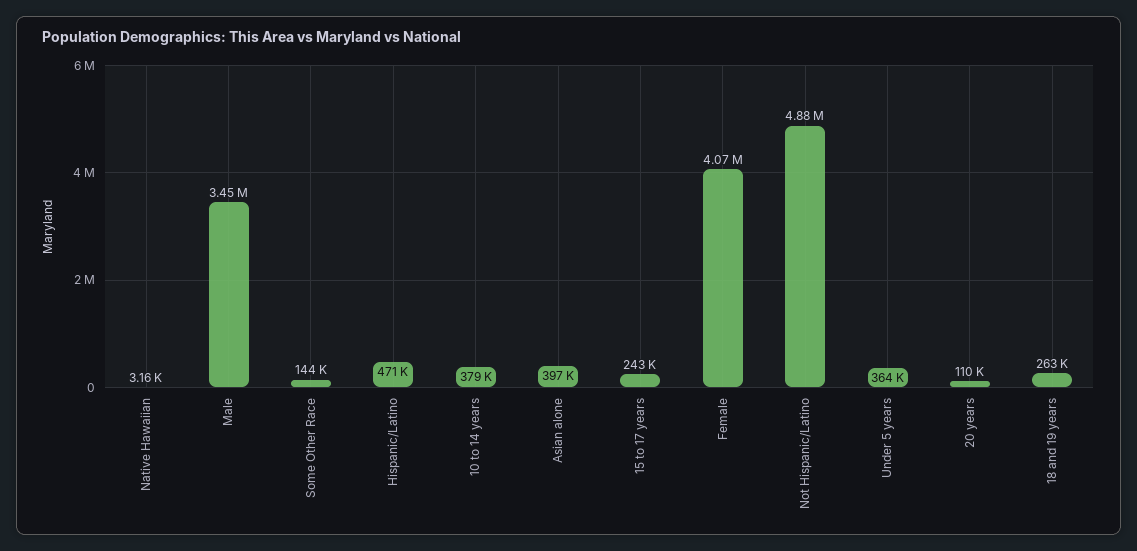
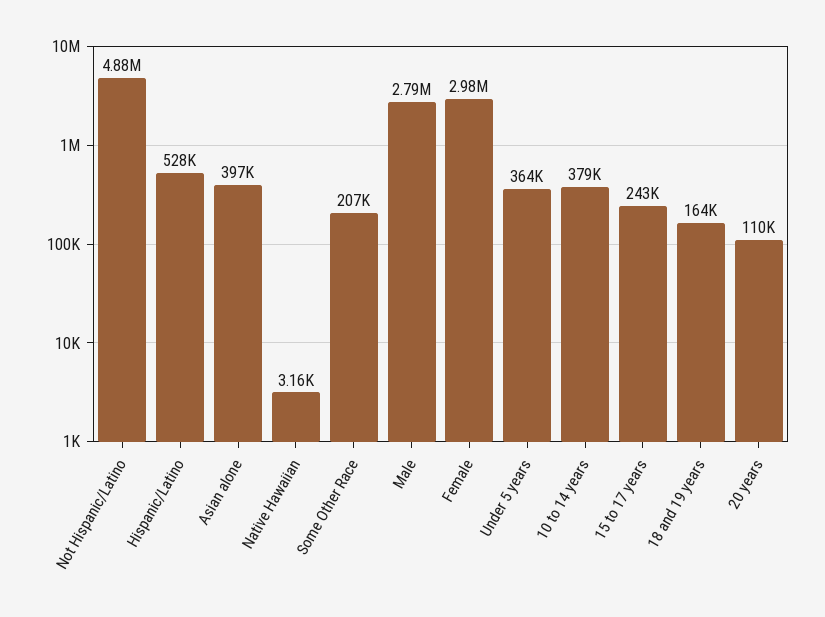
Male: 3450000 -> 2790000
Some Other Race: 144000 -> 207000
Hispanic/Latino: 471000 -> 528000
Female: 4070000 -> 2980000
18 and 19 years: 263000 -> 164000

